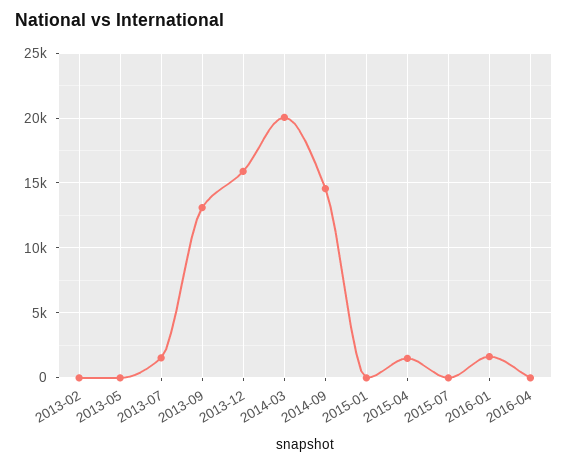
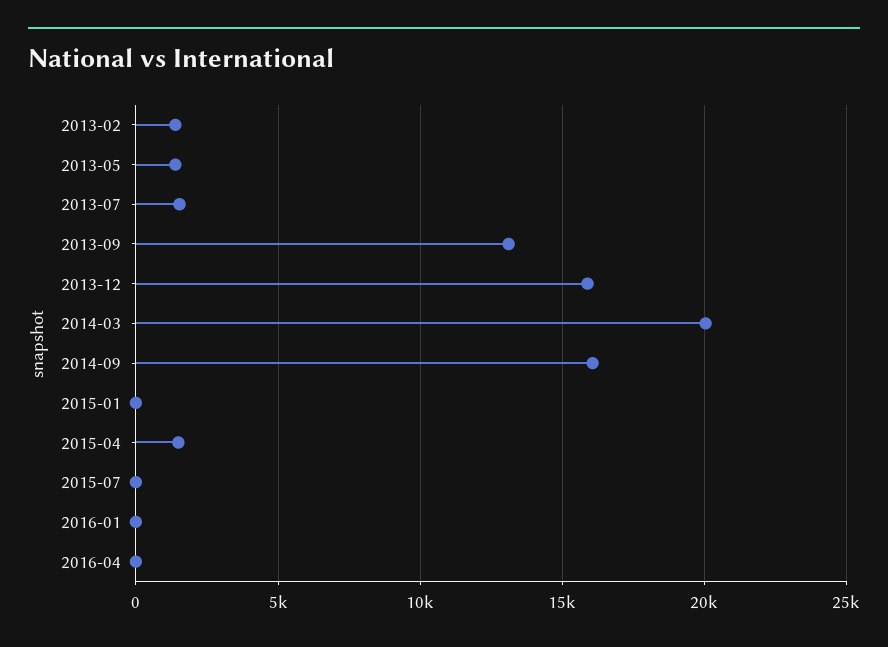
2013-02: 0 -> 1500
2013-05: 0 -> 1500
2014-09: 14500 -> 16000
2016-01: 1500 -> 0

